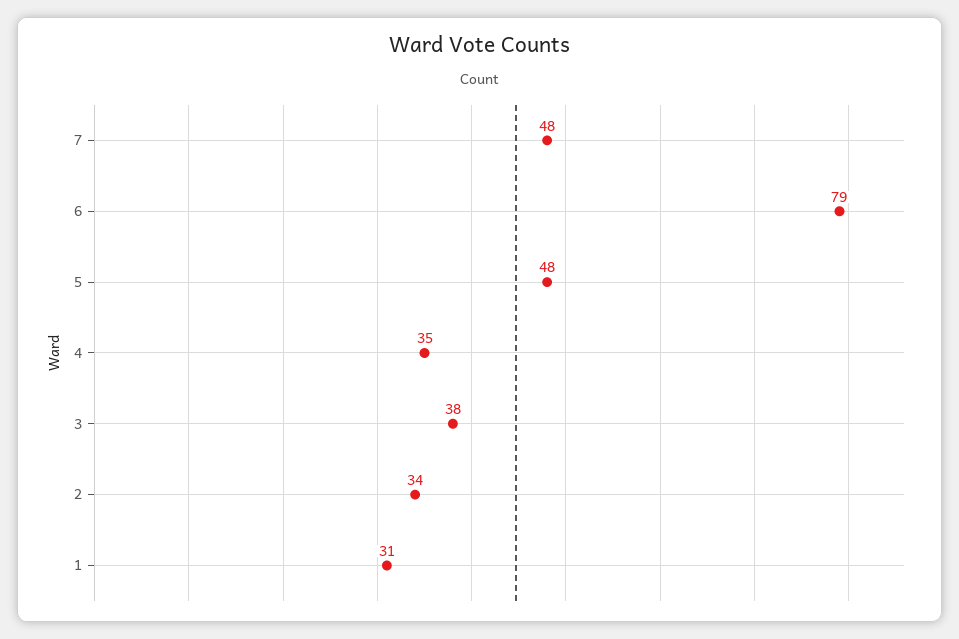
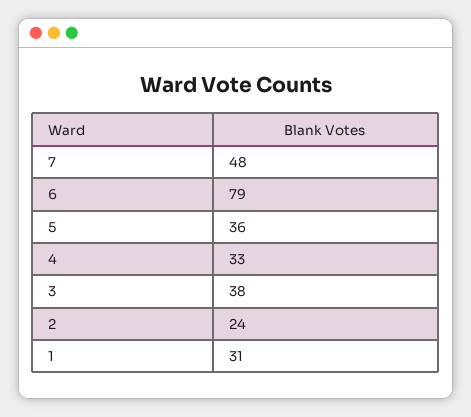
5: 48 -> 36
4: 35 -> 33
2: 34 -> 24

